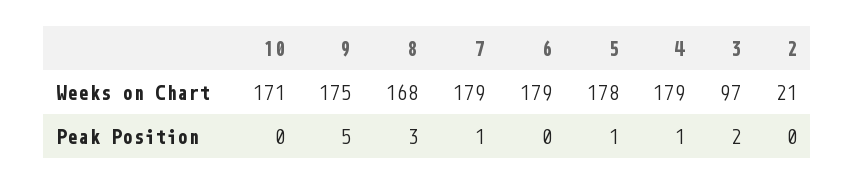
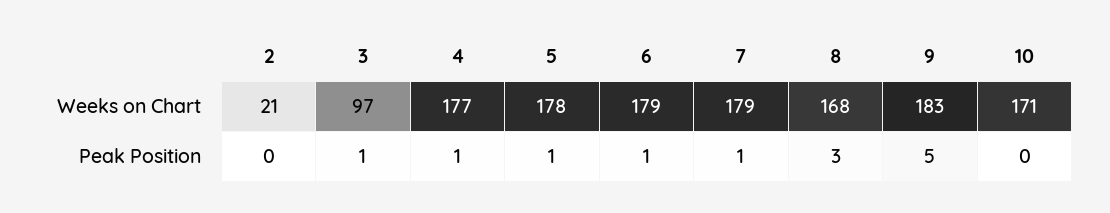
9, Weeks on Chart: 175 -> 183
4, Weeks on Chart: 179 -> 177
6, Peak Position: 0 -> 1
3, Peak Position: 2 -> 1

